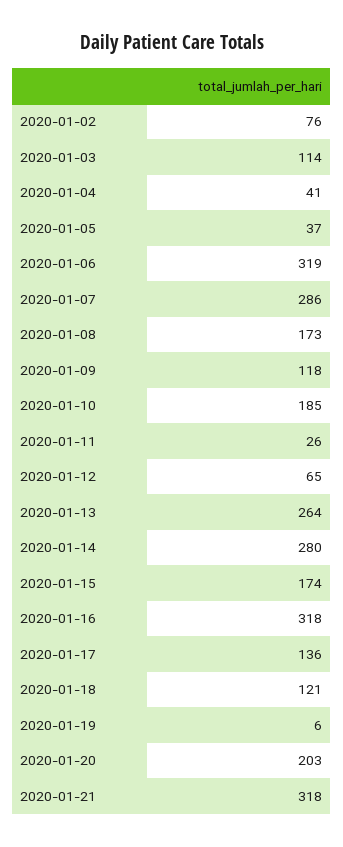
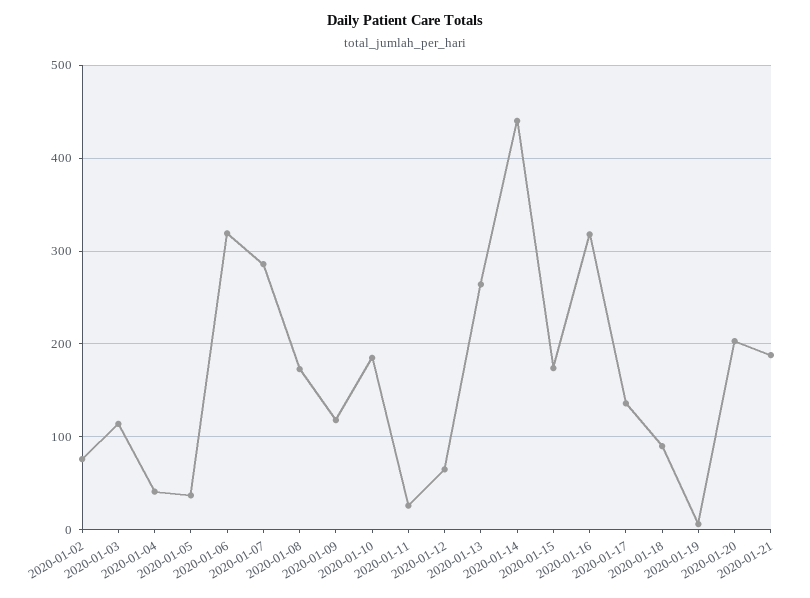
2020-01-14: 280 -> 440
2020-01-18: 121 -> 90
2020-01-21: 318 -> 190

